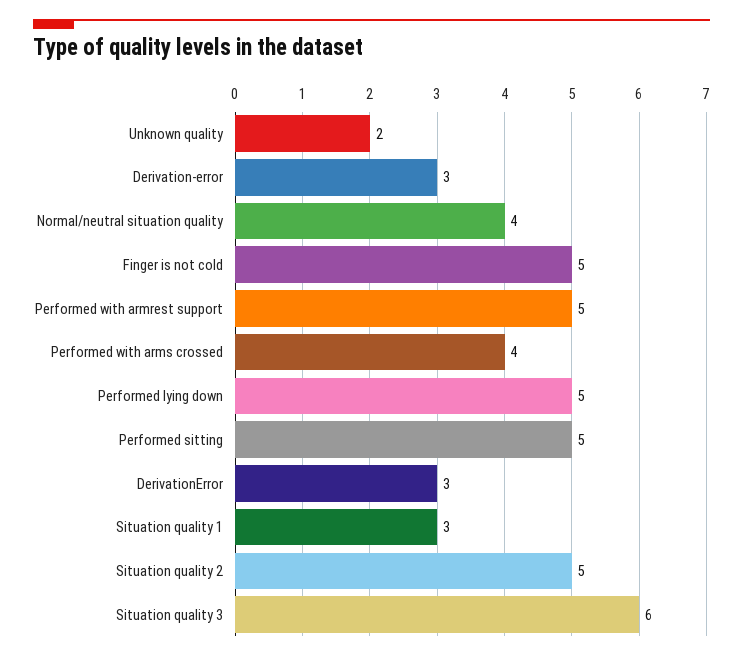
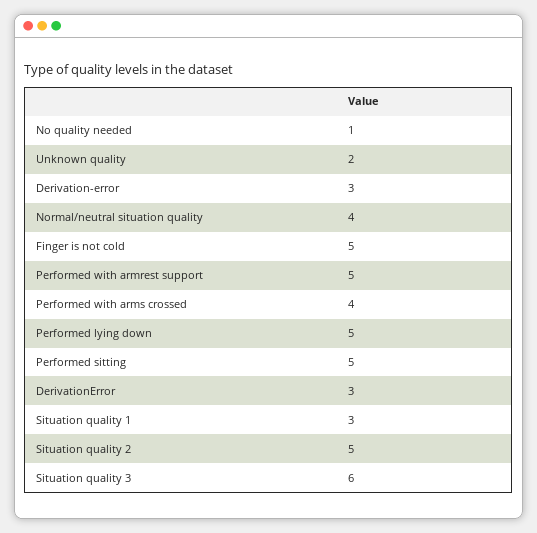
No quality needed: none -> 1

